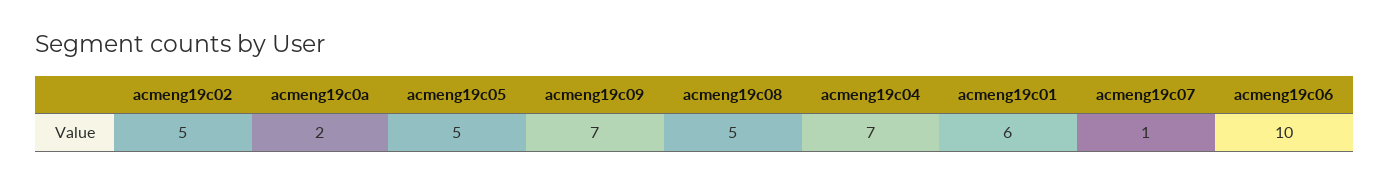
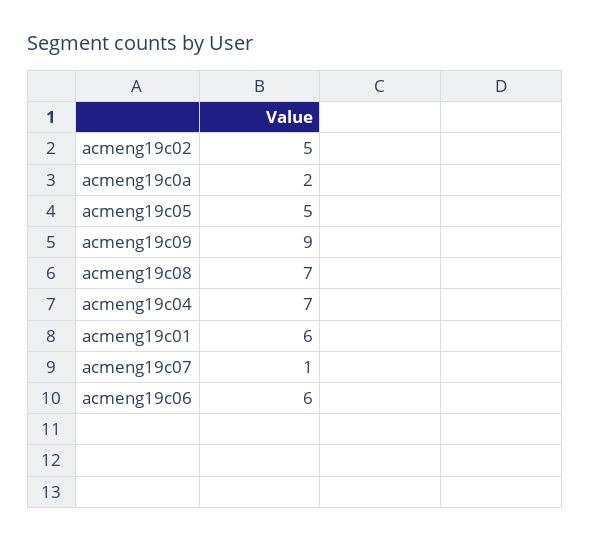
acmeng19c09: 7 -> 9
acmeng19c08: 5 -> 7
acmeng19c06: 10 -> 6

